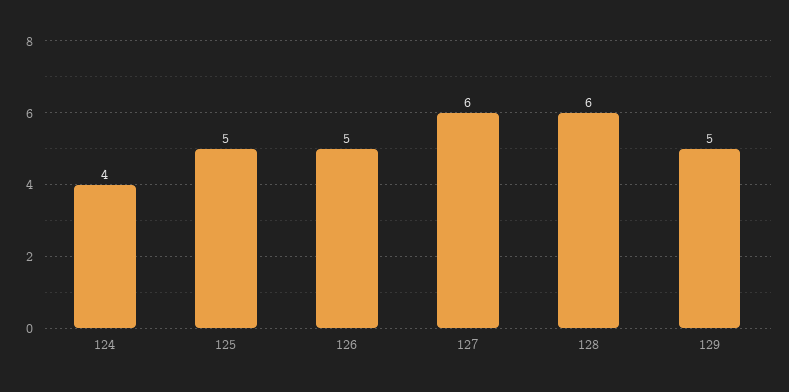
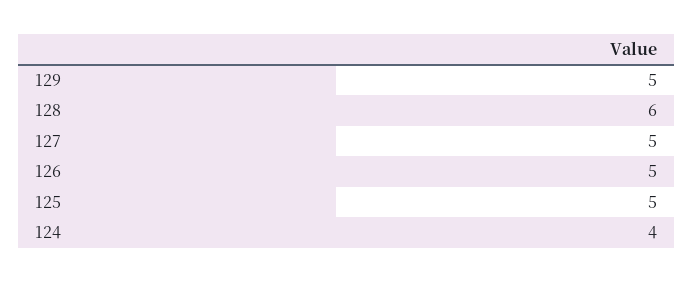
127: 6 -> 5

